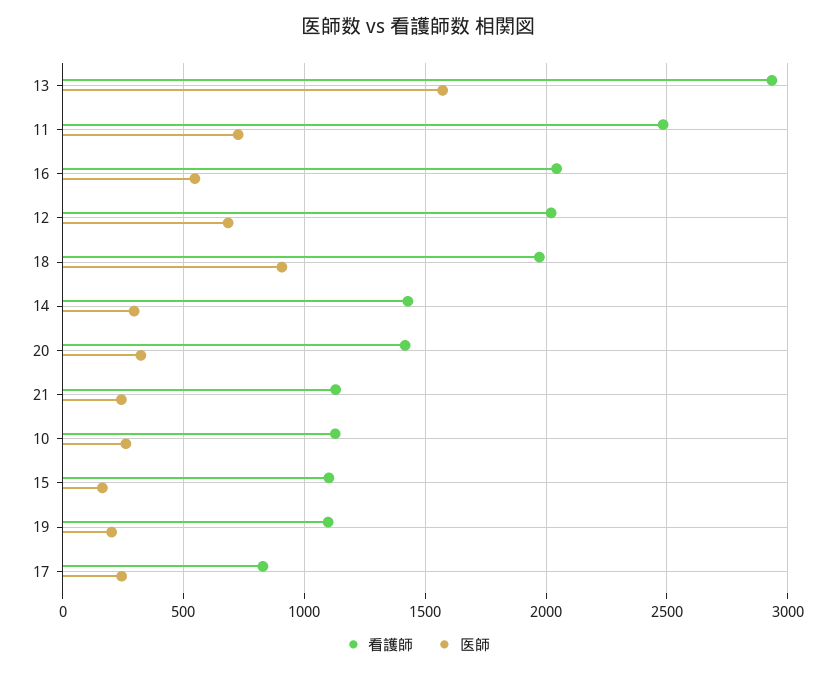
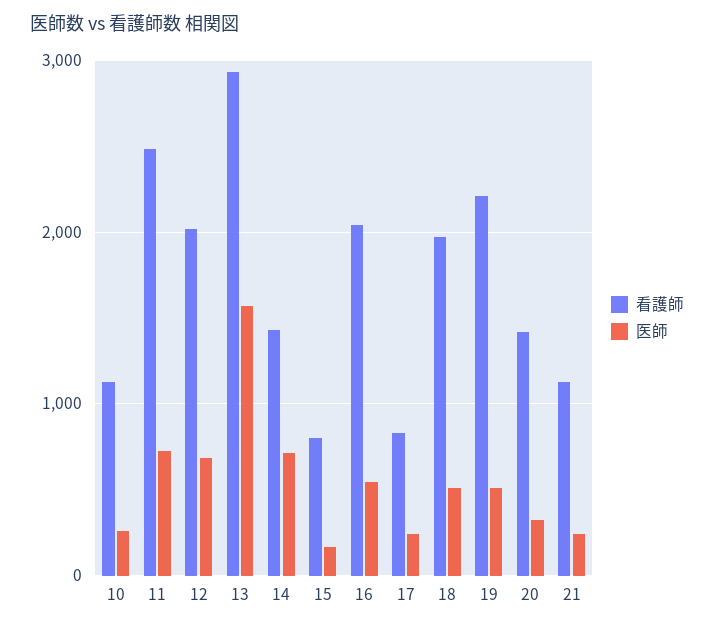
医師, 18: 900 -> 500
医師, 14: 300 -> 700
看護師, 15: 1100 -> 800
看護師, 19: 1100 -> 2200
医師, 19: 200 -> 500

